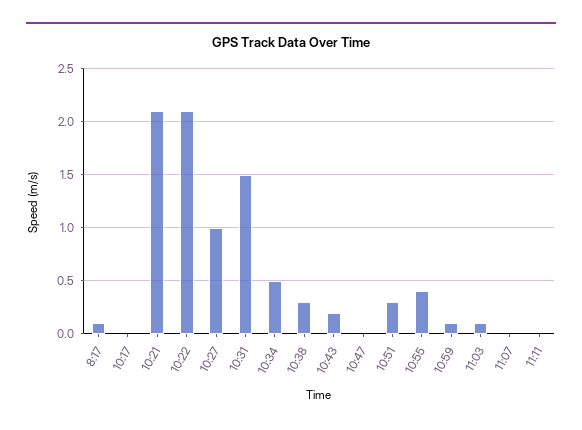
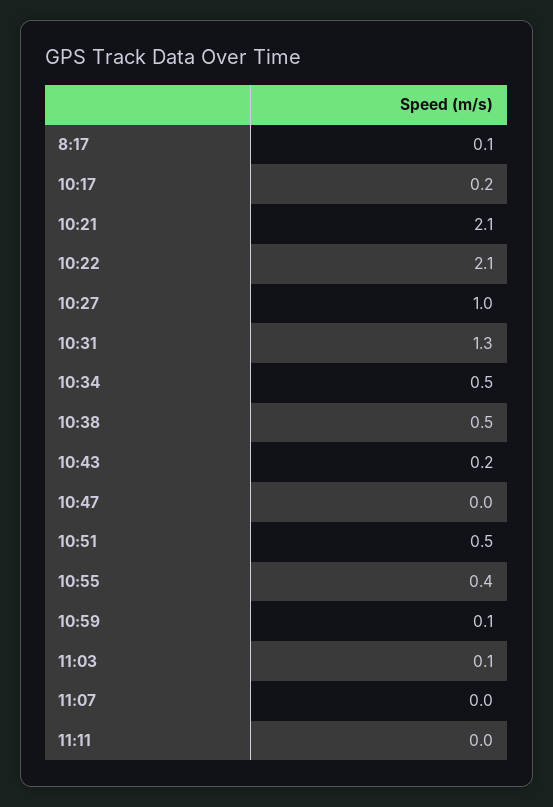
10:17: 0 -> 0.2
10:31: 1.5 -> 1.3
10:38: 0.3 -> 0.5
10:51: 0.3 -> 0.5

